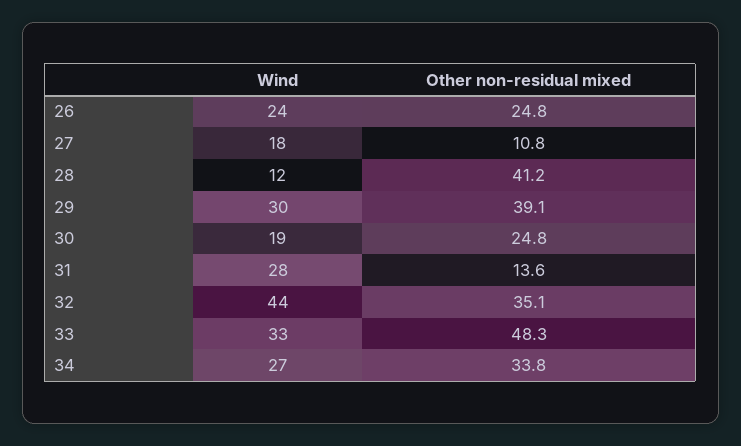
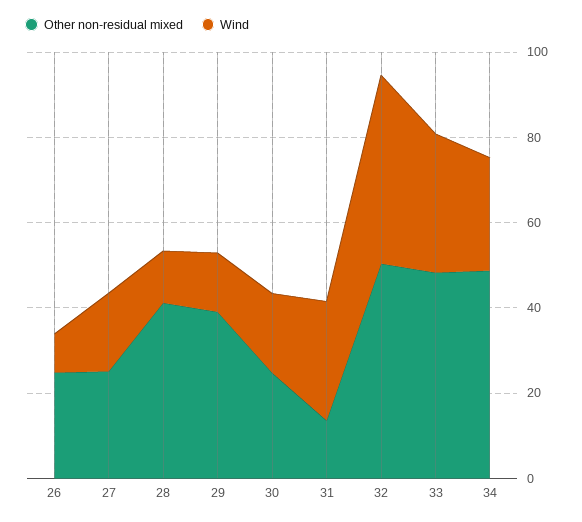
Wind, 26: 24 -> 10
Other non-residual mixed, 27: 10.8 -> 25
Wind, 29: 30 -> 15
Other non-residual mixed, 32: 35.1 -> 50
Other non-residual mixed, 34: 33.8 -> 50

